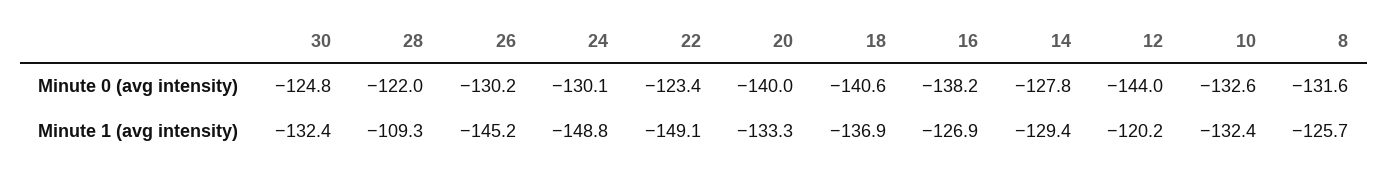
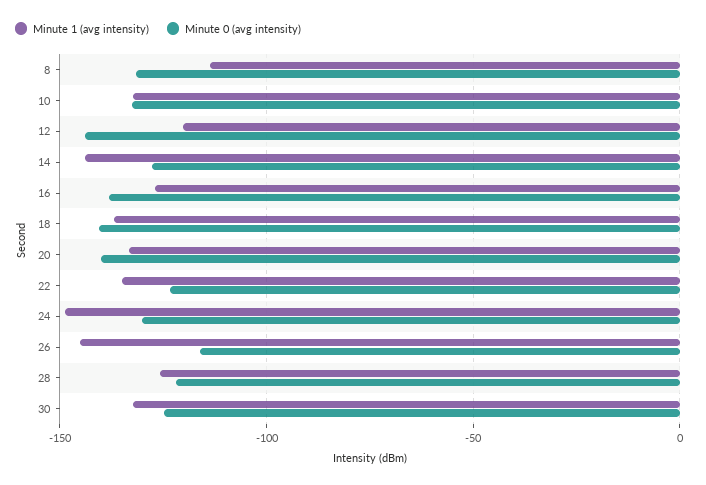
Minute 0 (avg intensity), 26: -130.2 -> -115
Minute 1 (avg intensity), 28: -109.3 -> -125
Minute 1 (avg intensity), 22: -149.1 -> -135
Minute 1 (avg intensity), 14: -129.4 -> -145
Minute 1 (avg intensity), 8: -125.7 -> -115

